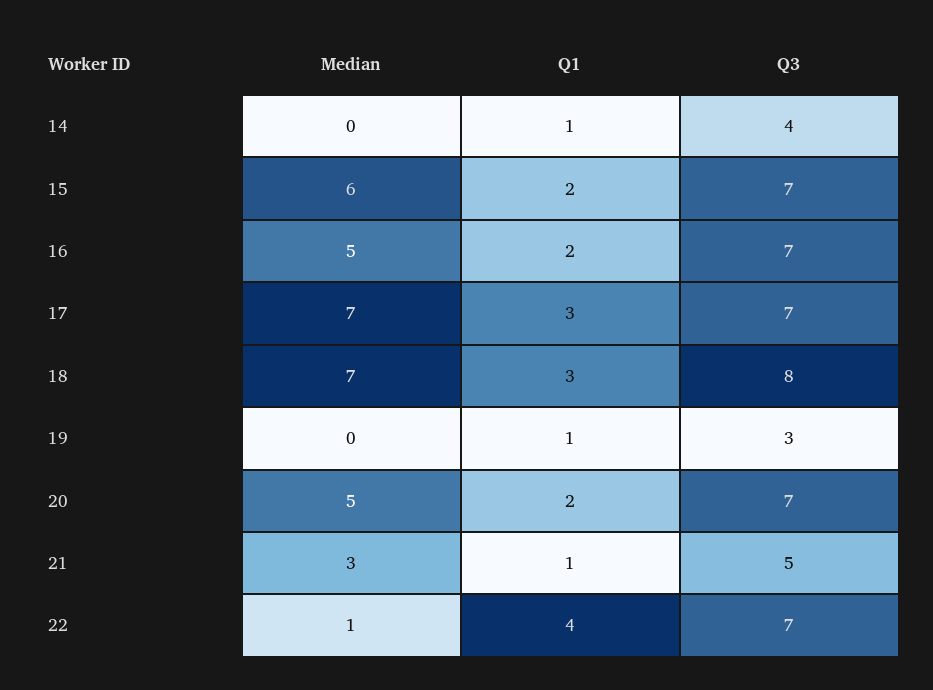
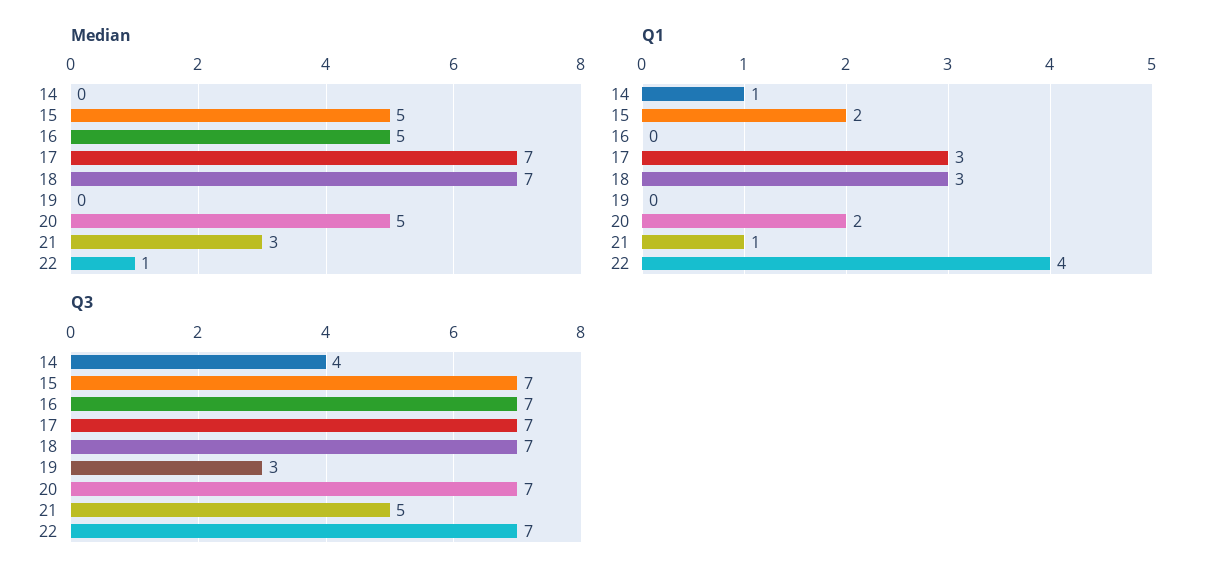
Median, 15: 6 -> 5
Q1, 16: 2 -> 0
Q3, 18: 8 -> 7
Q1, 19: 1 -> 0

